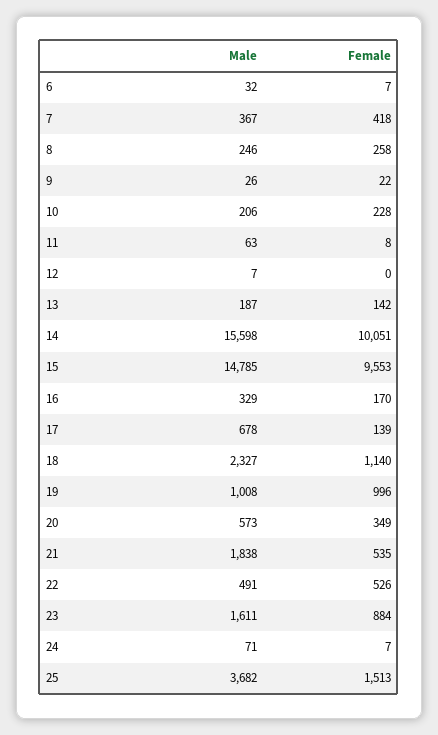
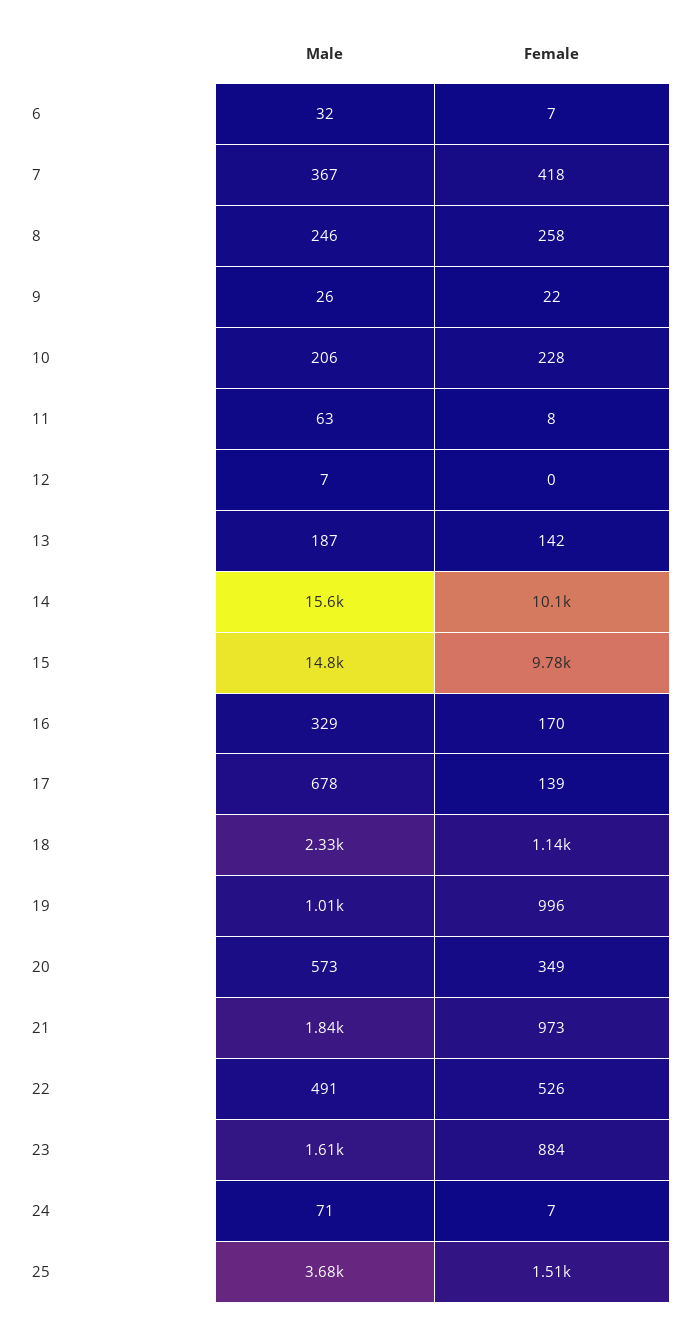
Female, 15: 9553 -> 9780
Female, 21: 535 -> 973

